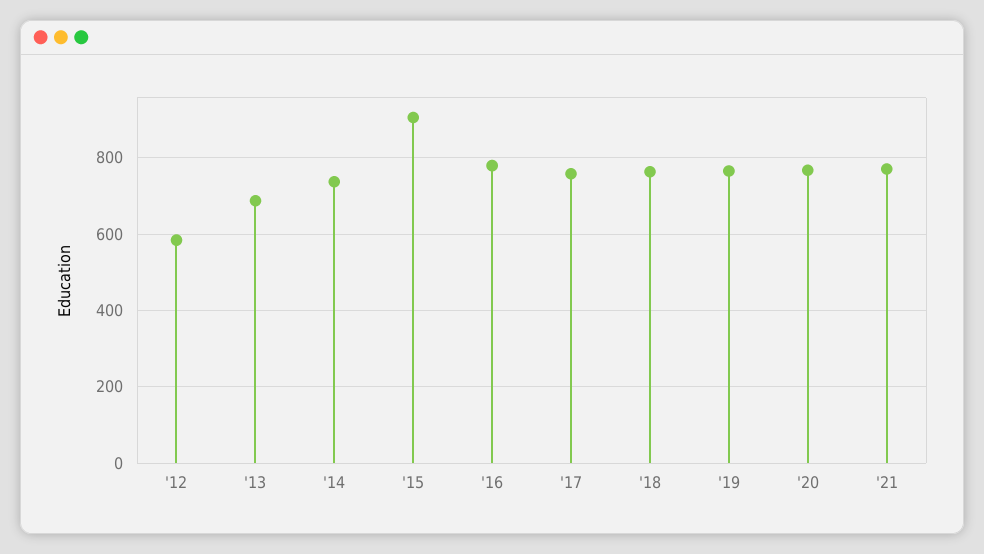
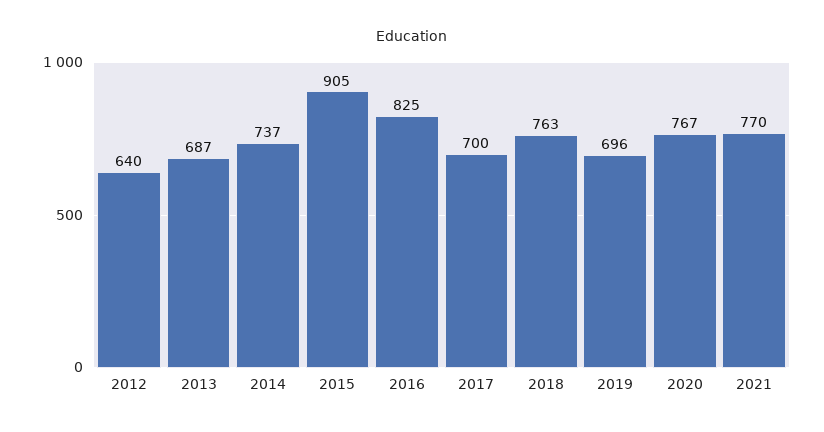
'12: 580 -> 640
'16: 780 -> 825
'17: 760 -> 700
'19: 760 -> 696

